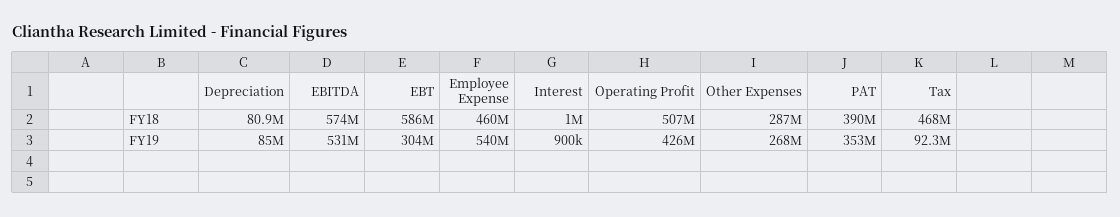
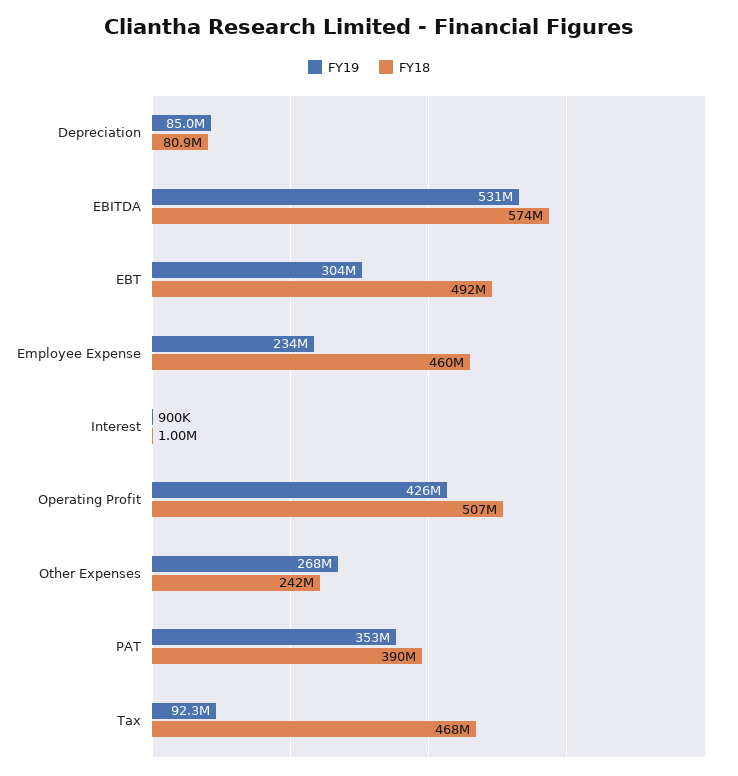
FY18, EBT: 586000000 -> 492000000
FY18, Other Expenses: 287000000 -> 242000000
FY19, Employee Expense: 540000000 -> 234000000

